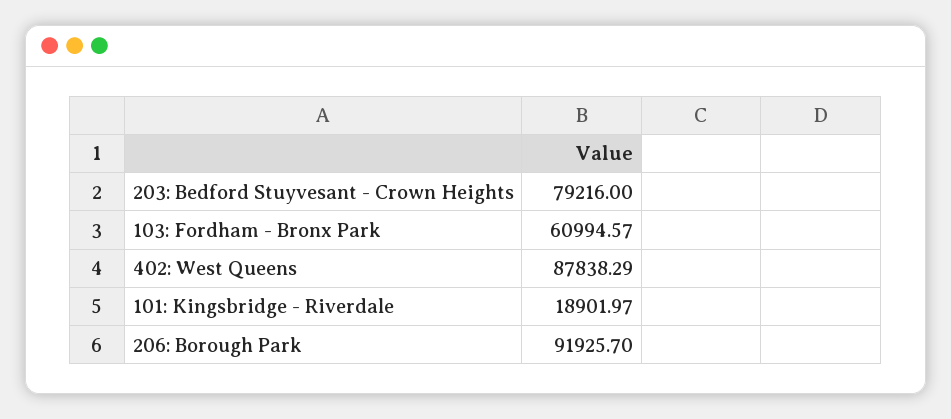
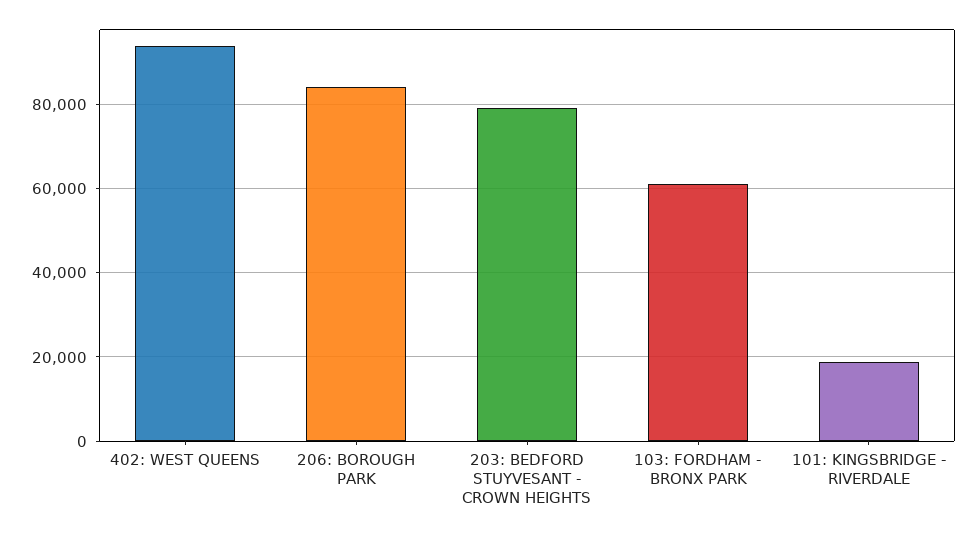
402: West Queens: 87838.29 -> 94000
206: Borough Park: 91925.7 -> 84000

